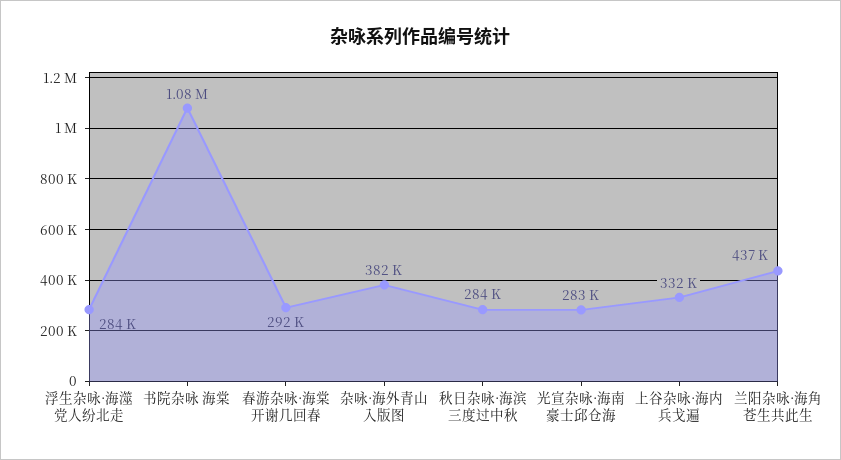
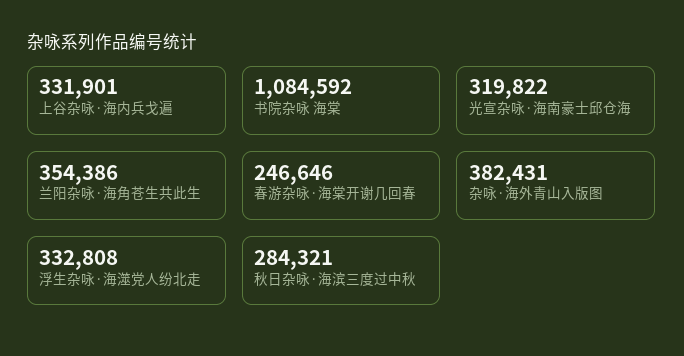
浮生杂咏·海澨党人纷北走: 284000 -> 332808
春游杂咏·海棠开谢几回春: 292000 -> 246646
光宣杂咏·海南豪士邱仓海: 283000 -> 319822
兰阳杂咏·海角苍生共此生: 437000 -> 354386

